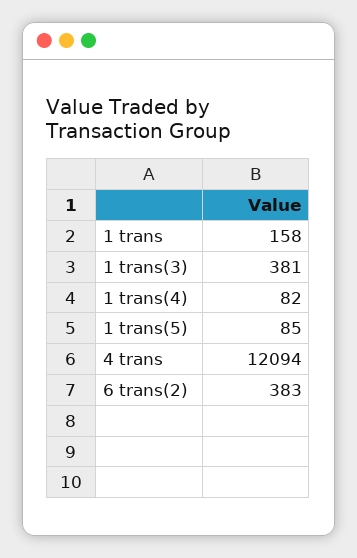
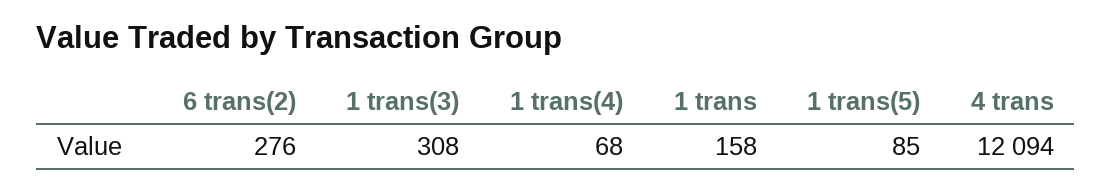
1 trans(3): 381 -> 308
1 trans(4): 82 -> 68
6 trans(2): 383 -> 276

